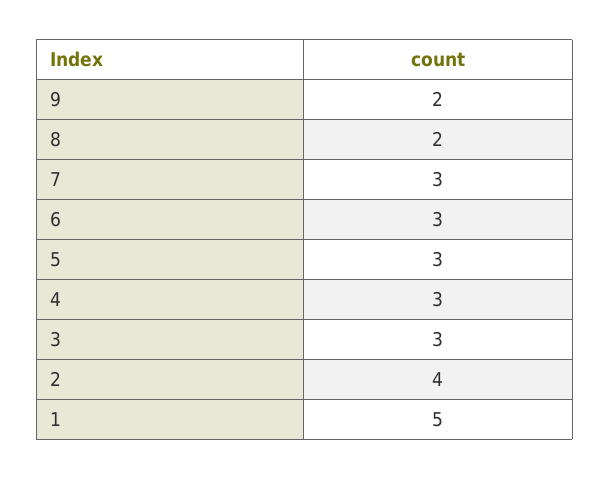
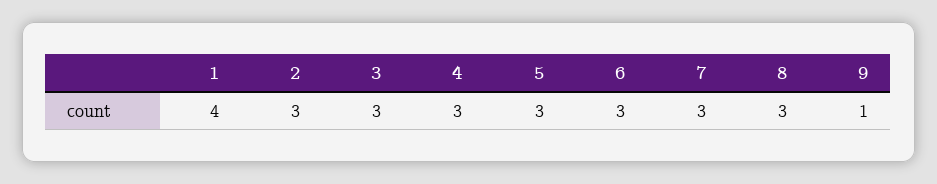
9: 2 -> 1
8: 2 -> 3
2: 4 -> 3
1: 5 -> 4

